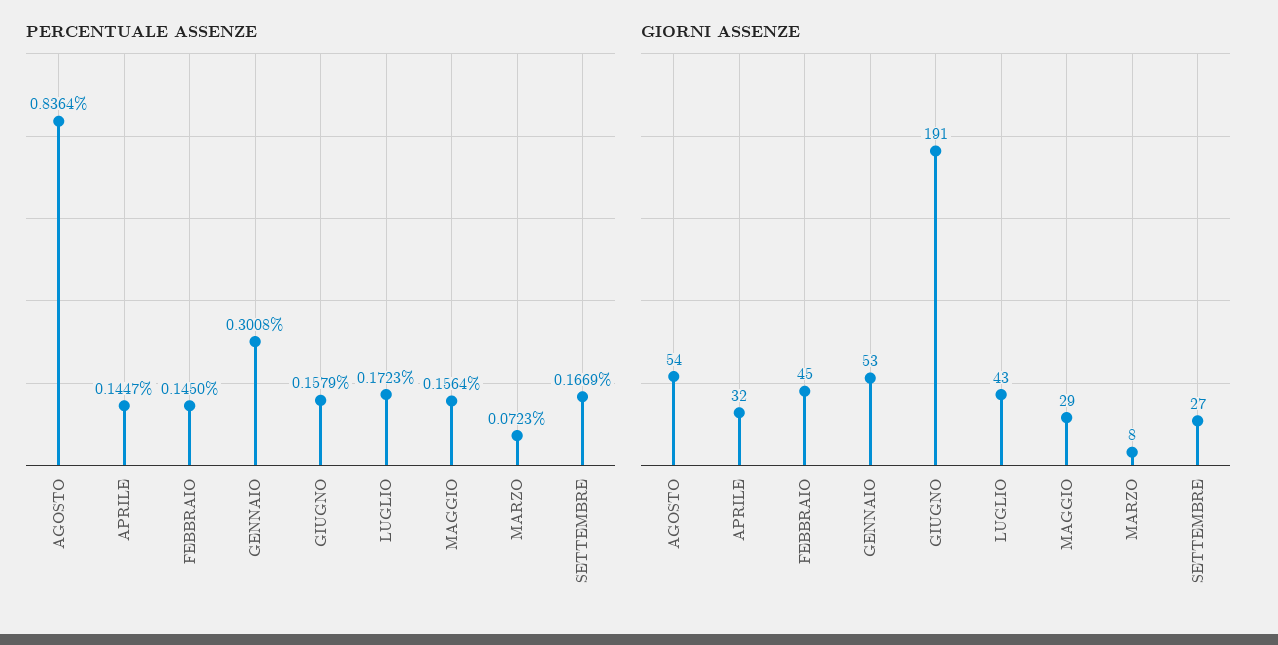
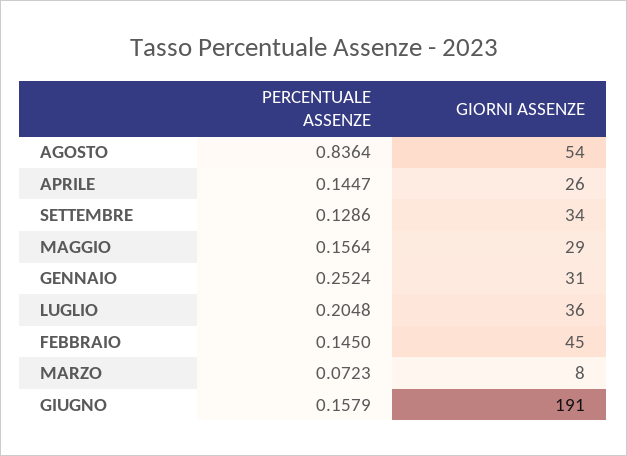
PERCENTUALE ASSENZE, GENNAIO: 0.3008 -> 0.2524
PERCENTUALE ASSENZE, LUGLIO: 0.1723 -> 0.2048
PERCENTUALE ASSENZE, SETTEMBRE: 0.1669 -> 0.1286
GIORNI ASSENZE, APRILE: 32 -> 26
GIORNI ASSENZE, GENNAIO: 53 -> 31
GIORNI ASSENZE, LUGLIO: 43 -> 36
GIORNI ASSENZE, SETTEMBRE: 27 -> 34

